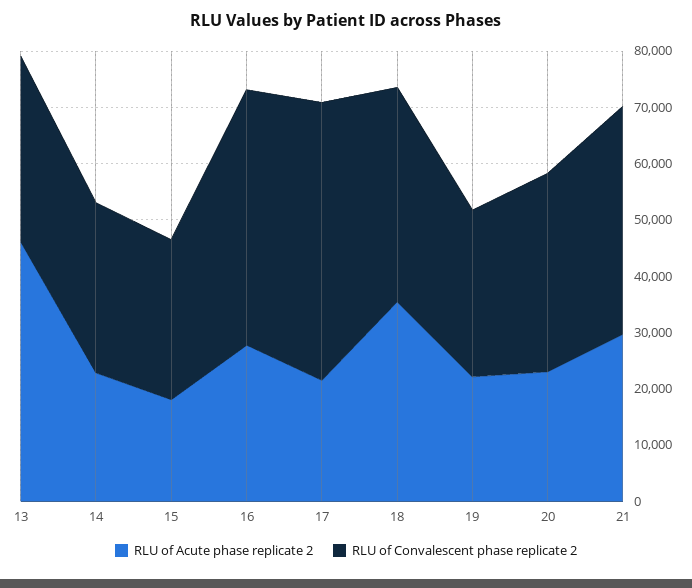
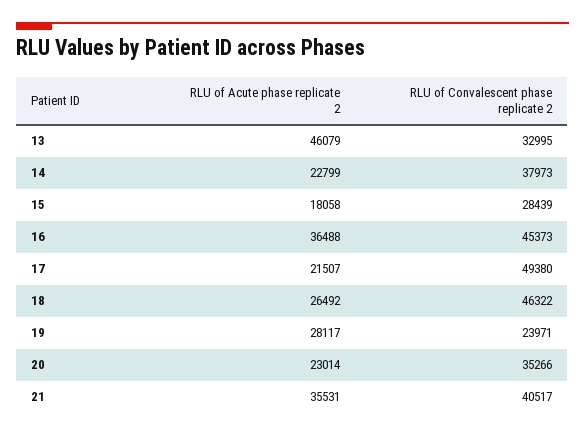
RLU of Convalescent phase replicate 2, 14: 30000 -> 37973
RLU of Acute phase replicate 2, 16: 28000 -> 36488
RLU of Acute phase replicate 2, 18: 36000 -> 26492
RLU of Convalescent phase replicate 2, 18: 38000 -> 46322
RLU of Acute phase replicate 2, 19: 22000 -> 28117
RLU of Convalescent phase replicate 2, 19: 30000 -> 23971
RLU of Acute phase replicate 2, 21: 30000 -> 35531

